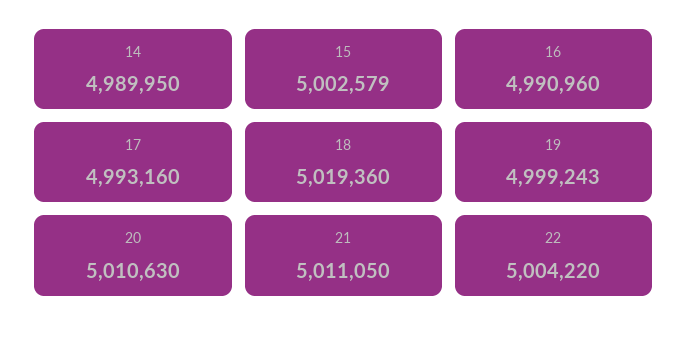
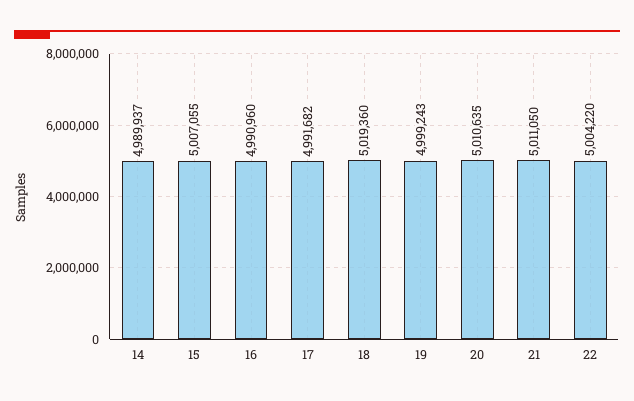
14: 4989950 -> 4989937
15: 5002579 -> 5007055
17: 4993160 -> 4991682
20: 5010630 -> 5010635

